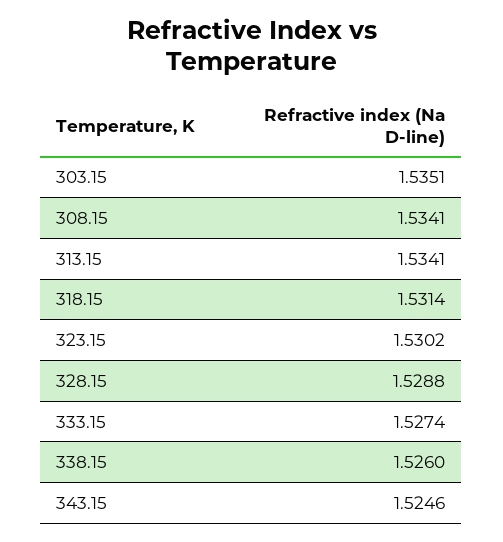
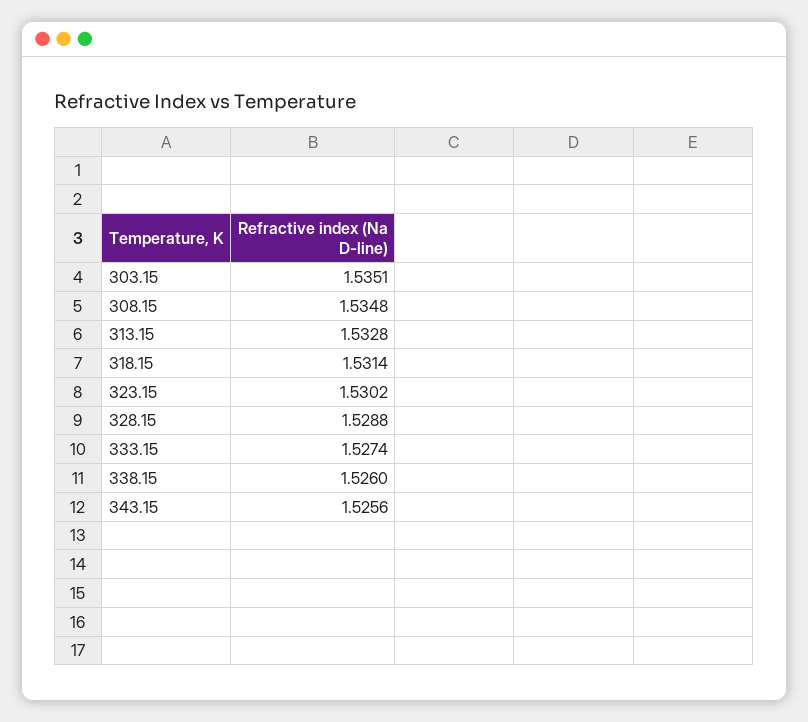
308.15: 1.5341 -> 1.5348
313.15: 1.5341 -> 1.5328
343.15: 1.5246 -> 1.5256

